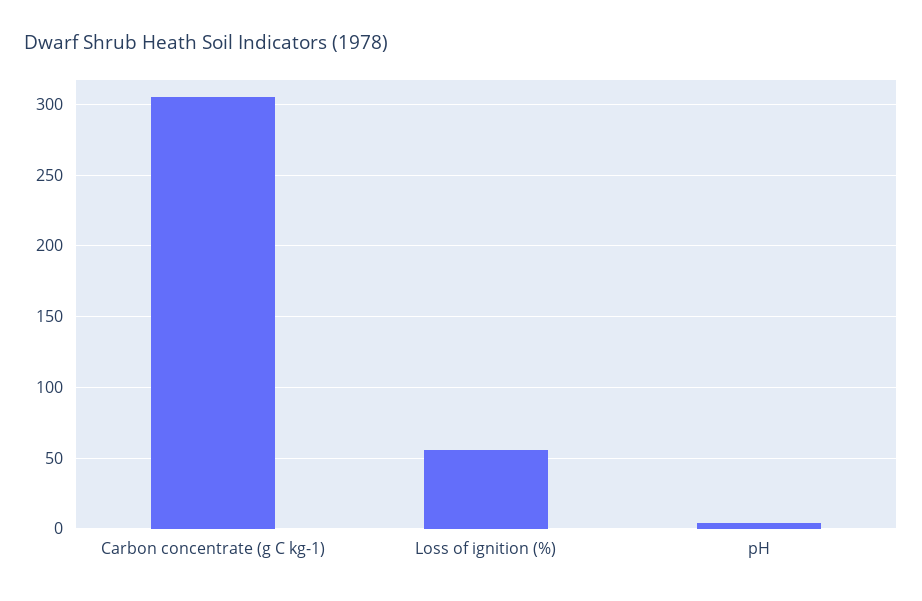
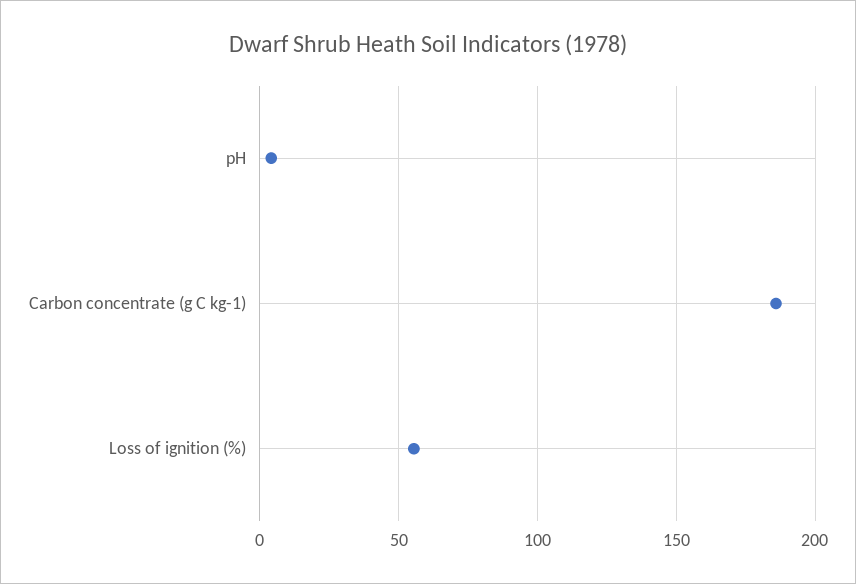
Carbon concentrate (g C kg-1): 305 -> 185

